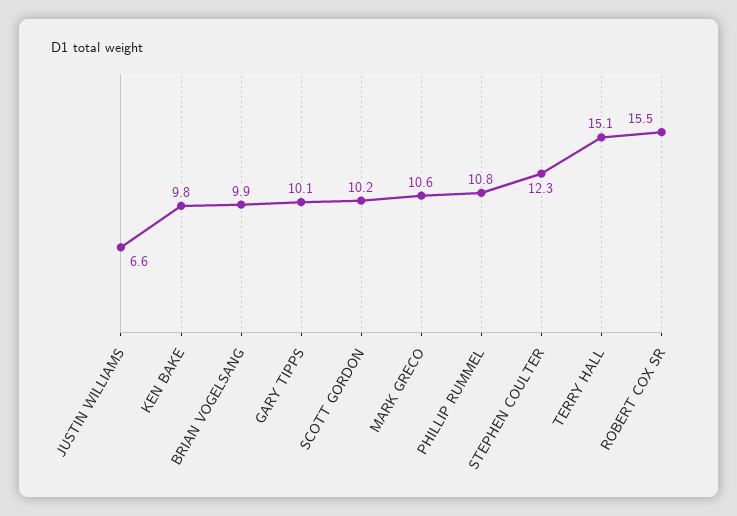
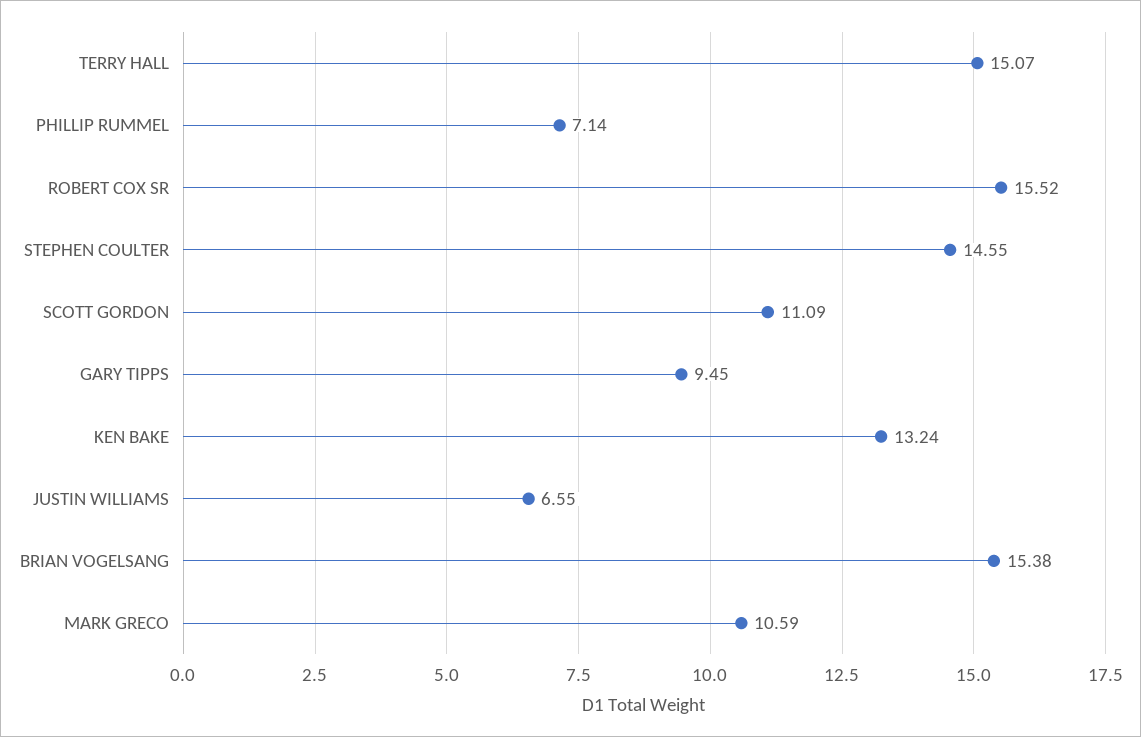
KEN BAKE: 9.8 -> 13.24
BRIAN VOGELSANG: 9.9 -> 15.38
GARY TIPPS: 10.1 -> 9.45
SCOTT GORDON: 10.2 -> 11.09
PHILLIP RUMMEL: 10.8 -> 7.14
STEPHEN COULTER: 12.3 -> 14.55

